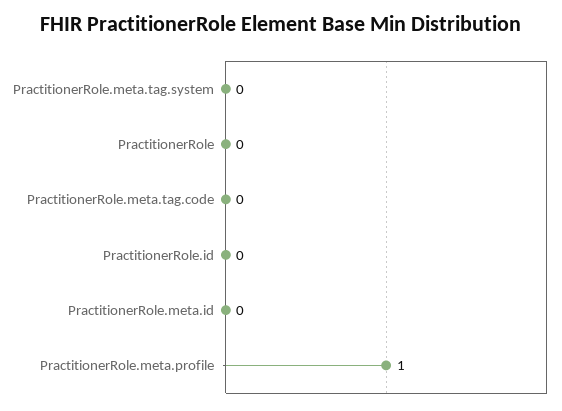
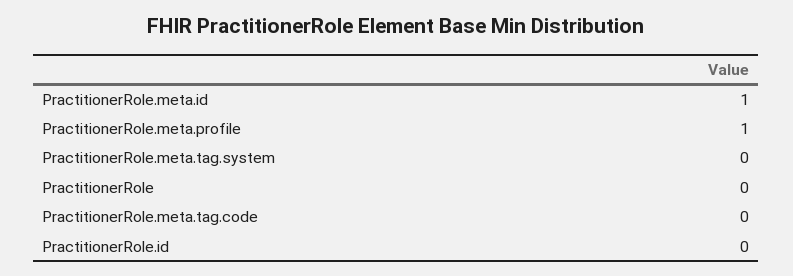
PractitionerRole.meta.id: 0 -> 1

